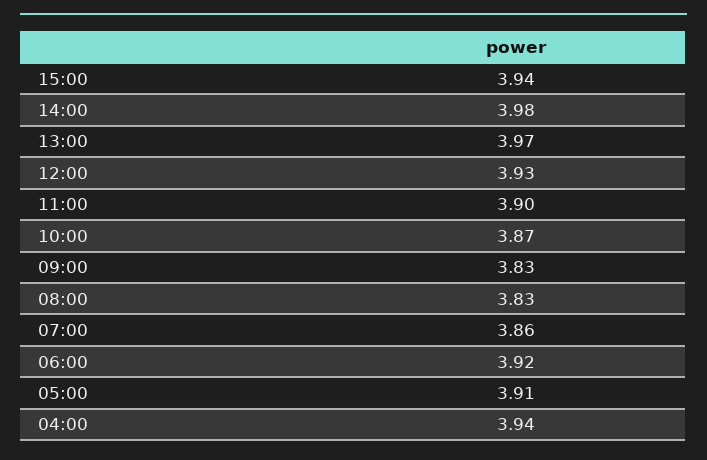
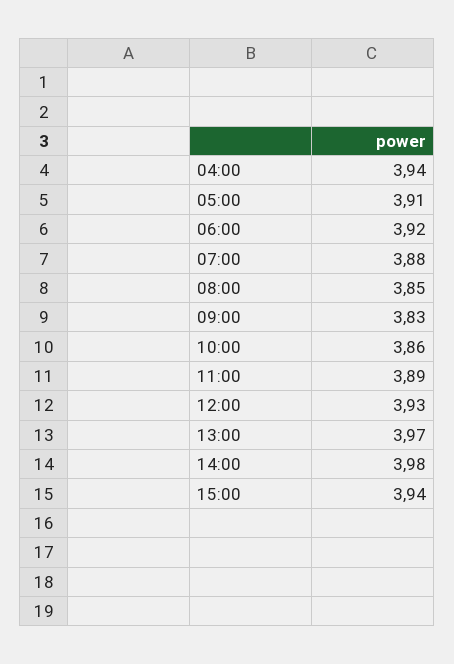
11:00: 3.9 -> 3.89
10:00: 3.87 -> 3.86
08:00: 3.83 -> 3.85
07:00: 3.86 -> 3.88

